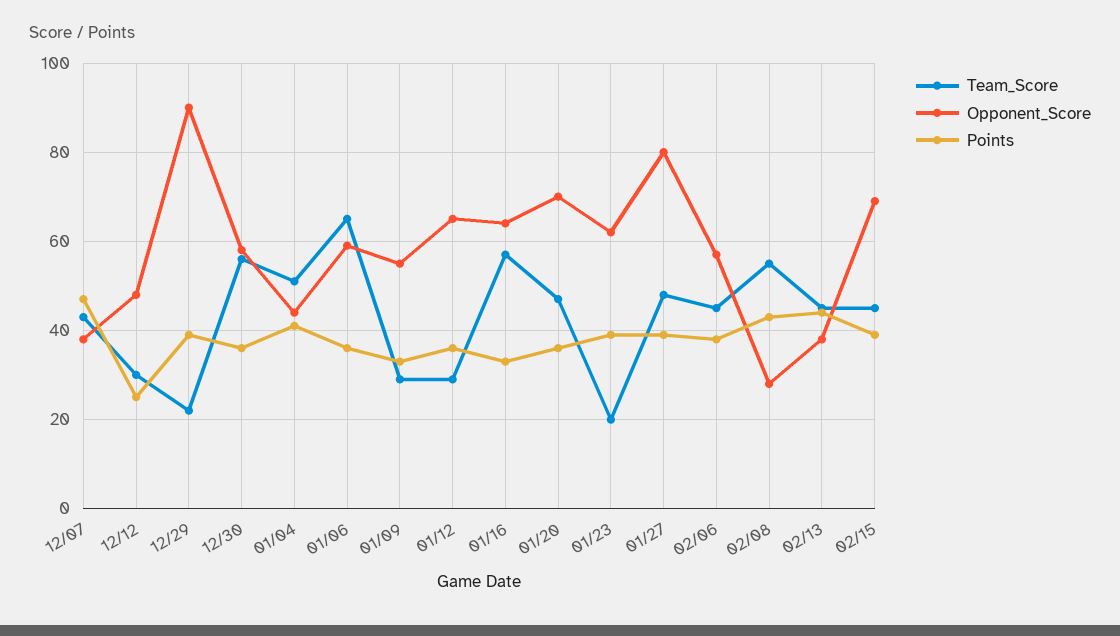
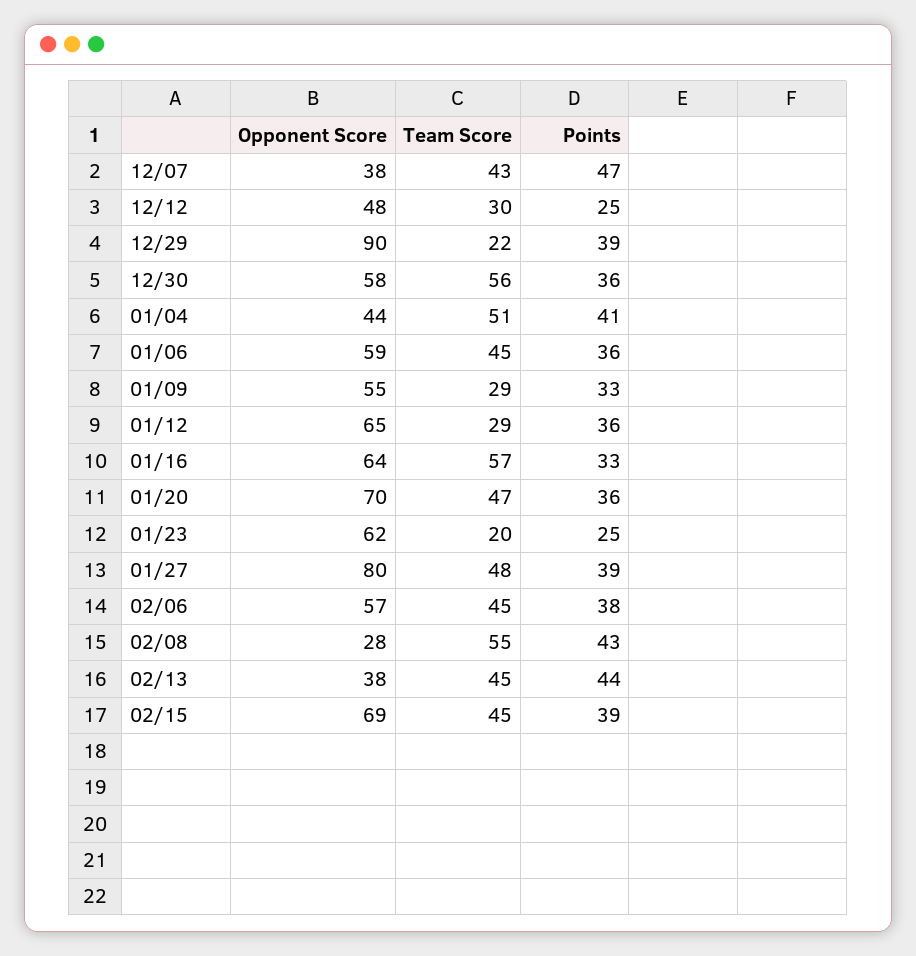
Team_Score, 01/06: 65 -> 45
Points, 01/23: 40 -> 25

